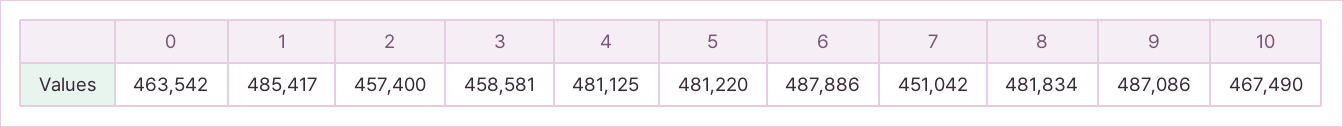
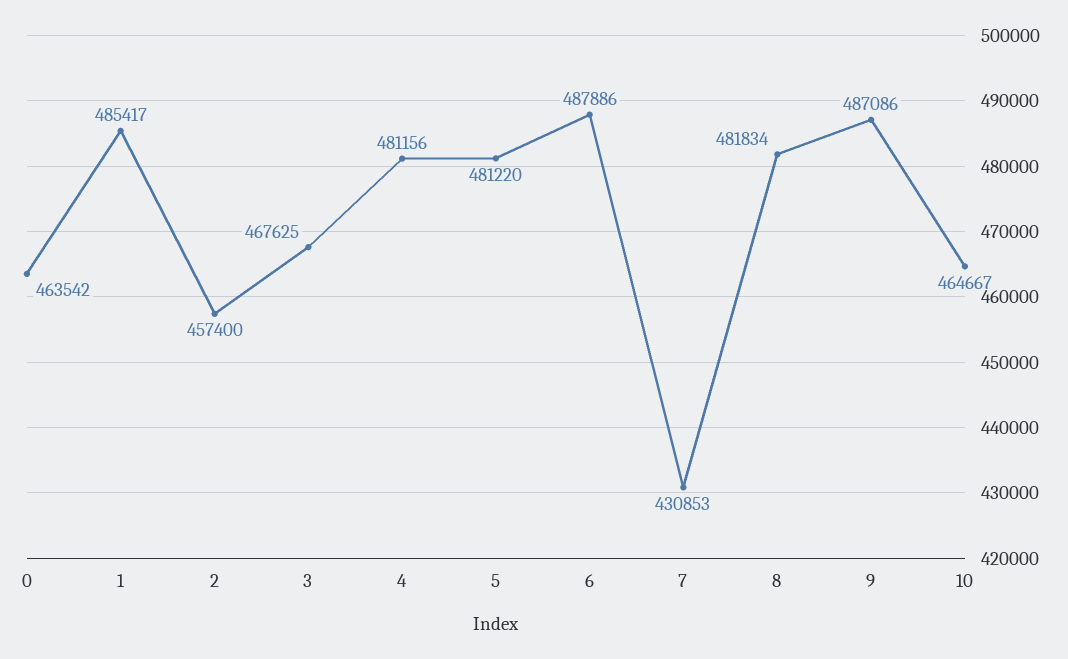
3: 458581 -> 467625
4: 481125 -> 481156
7: 451042 -> 430853
10: 467490 -> 464667

